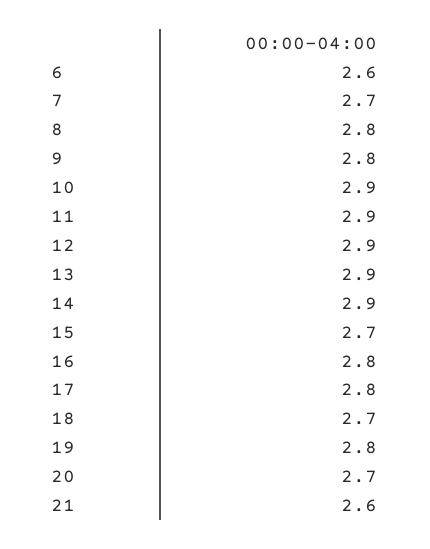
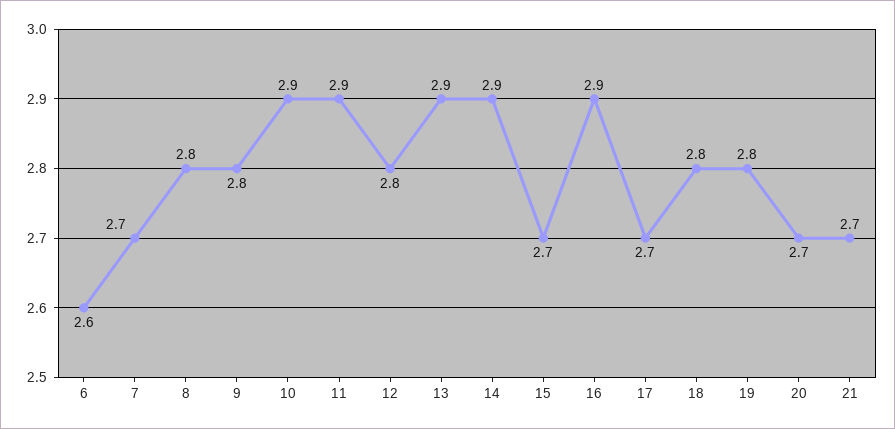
12: 2.9 -> 2.8
16: 2.8 -> 2.9
17: 2.8 -> 2.7
18: 2.7 -> 2.8
21: 2.6 -> 2.7

